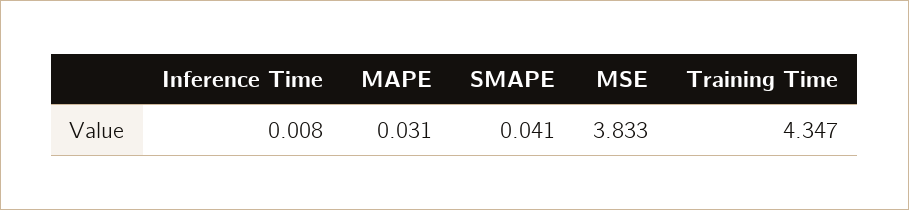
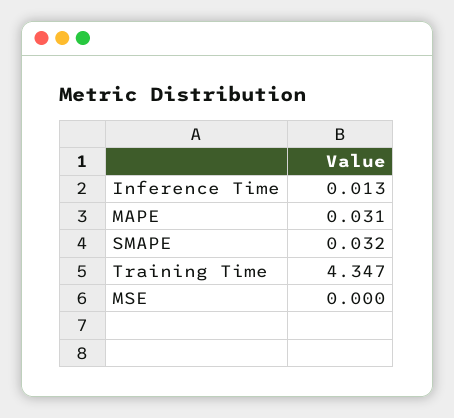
Inference Time: 0.008 -> 0.013
SMAPE: 0.041 -> 0.032
MSE: 3.833 -> 0

